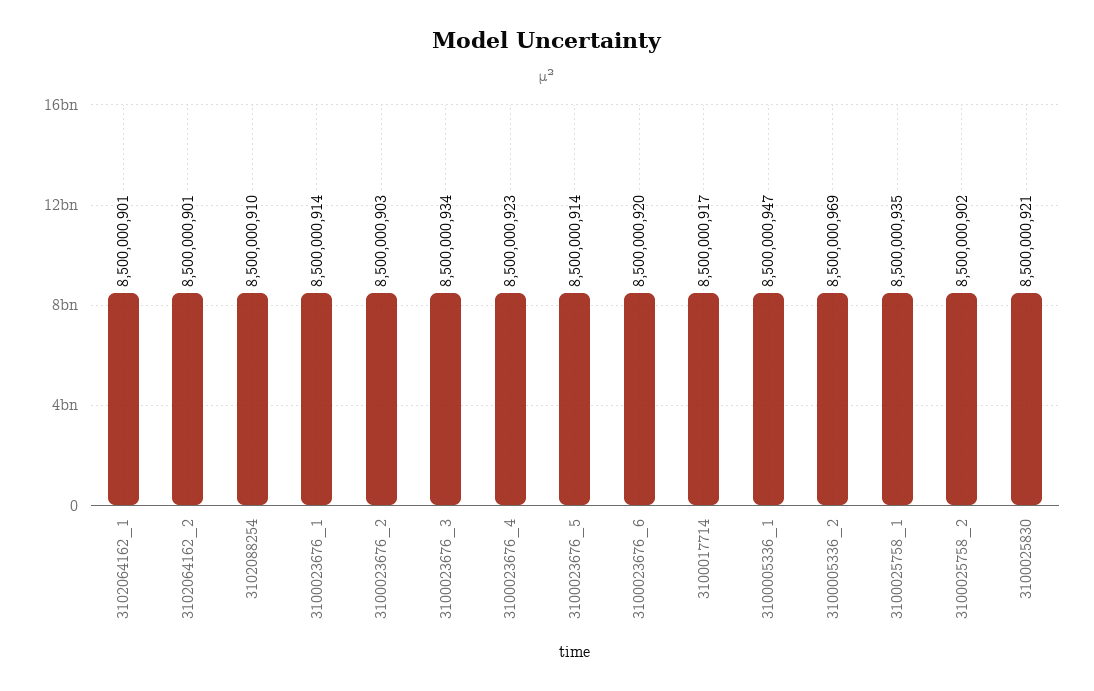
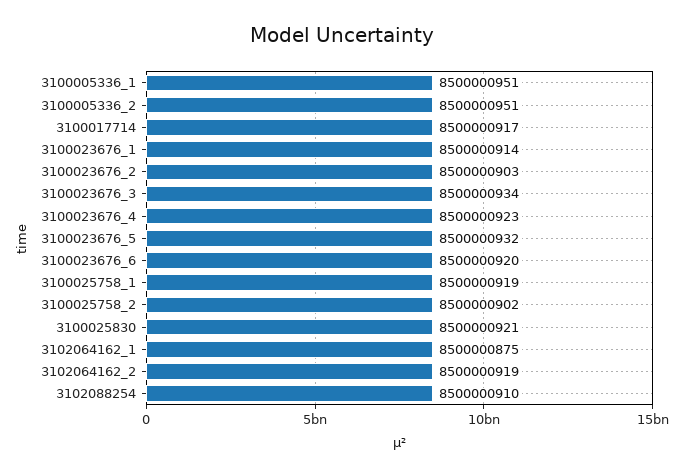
3102064162_1: 8500000901 -> 8500000875
3102064162_2: 8500000901 -> 8500000919
3100023676_5: 8500000914 -> 8500000932
3100005336_1: 8500000947 -> 8500000951
3100005336_2: 8500000969 -> 8500000951
3100025758_1: 8500000935 -> 8500000919

